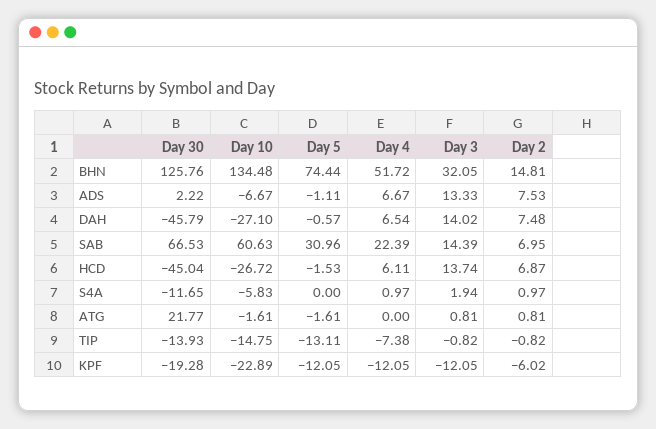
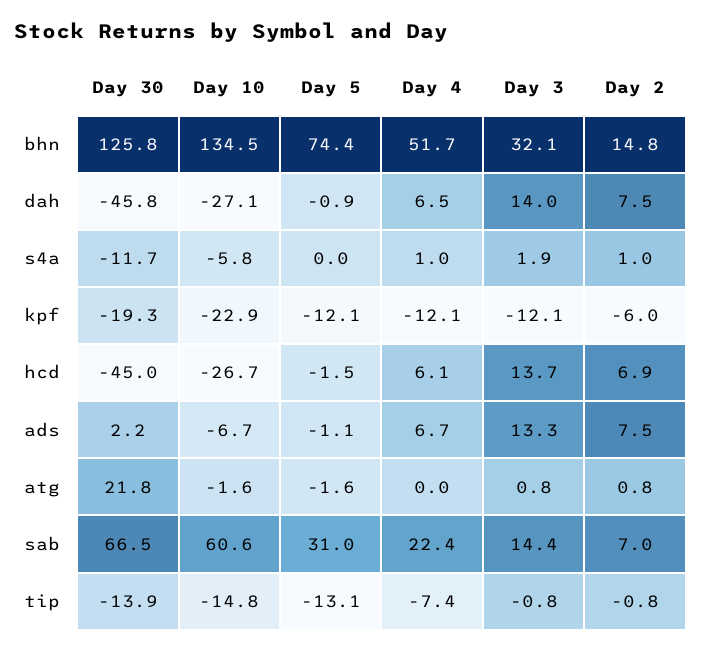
Day 5, DAH: -0.57 -> -0.9

